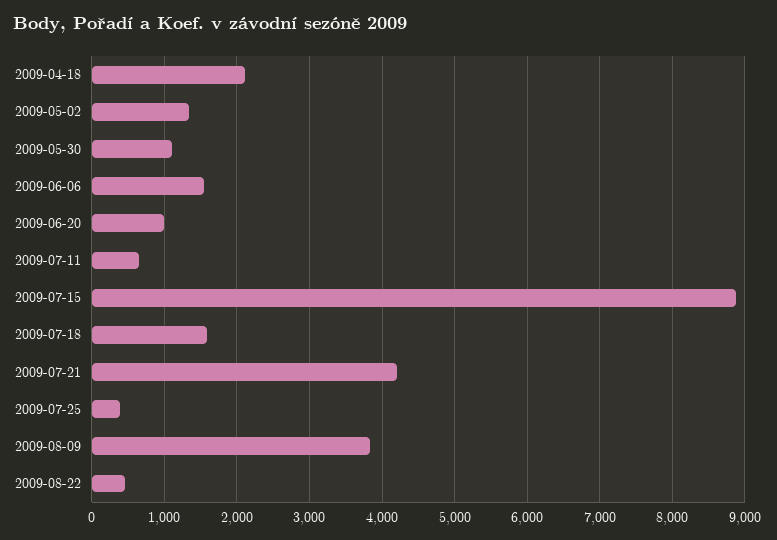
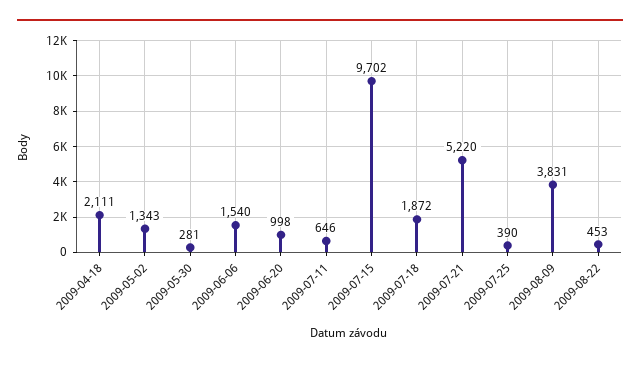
2009-05-30: 1100 -> 281
2009-07-15: 8900 -> 9702
2009-07-18: 1600 -> 1872
2009-07-21: 4200 -> 5220

